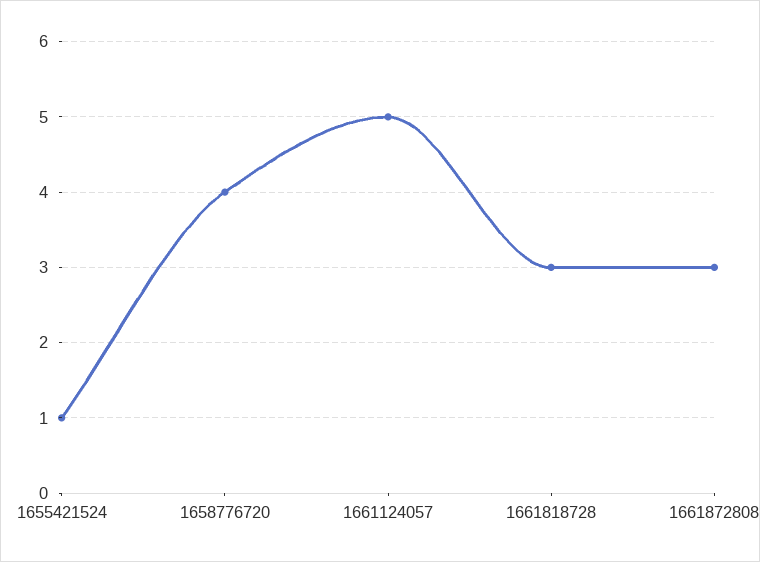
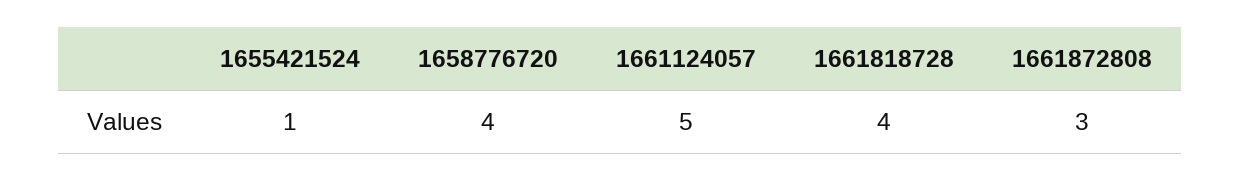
1661818728: 3 -> 4

